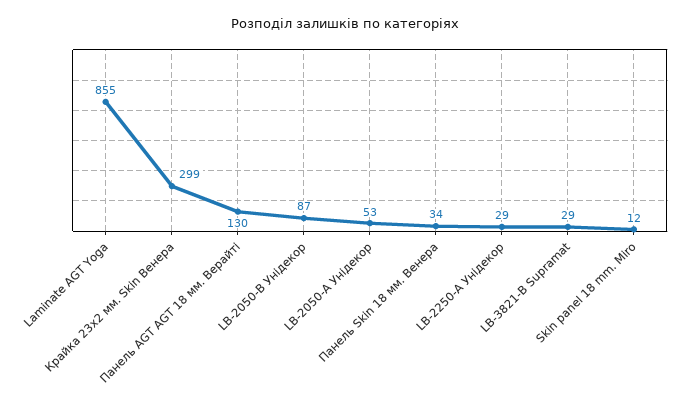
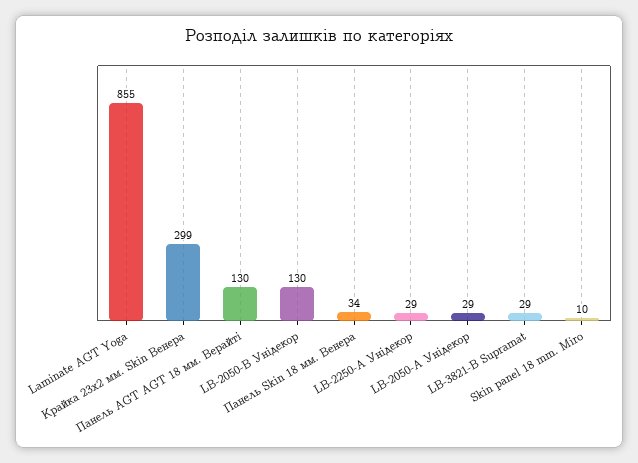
LB-2050-В Унідекор: 87 -> 130
LB-2050-А Унідекор: 53 -> 29
Skin panel 18 mm. Miro: 12 -> 10

